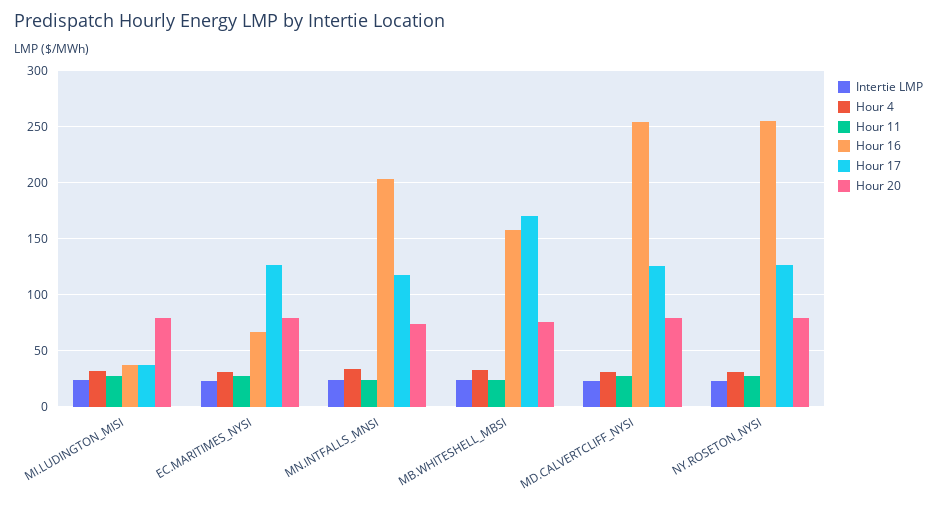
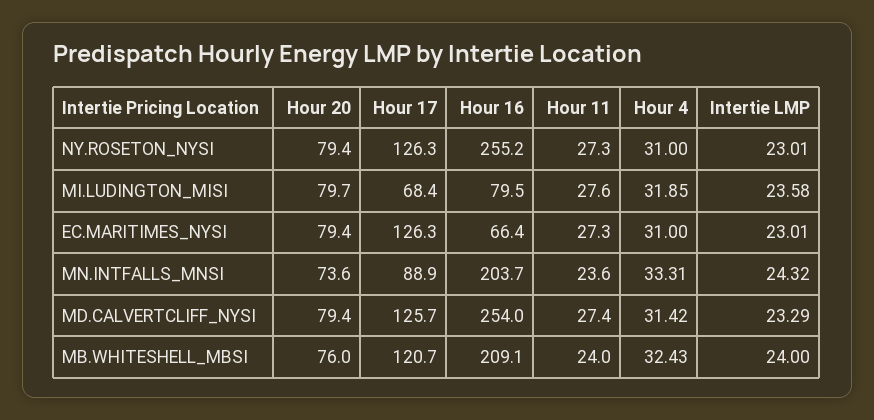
Hour 16, MI.LUDINGTON_MISI: 40 -> 79.5
Hour 17, MI.LUDINGTON_MISI: 40 -> 68.4
Hour 17, MN.INTFALLS_MNSI: 120 -> 88.9
Hour 16, MB.WHITESHELL_MBSI: 160 -> 209.1
Hour 17, MB.WHITESHELL_MBSI: 170 -> 120.7

